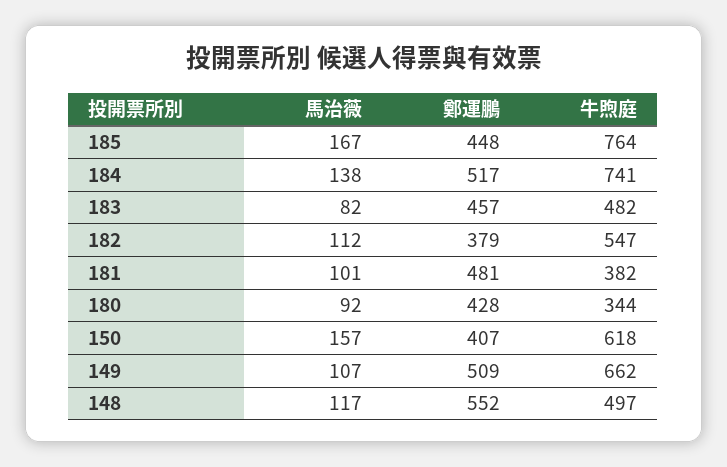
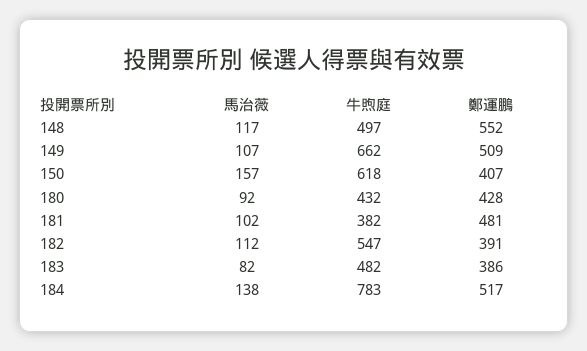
馬治薇, 185: 167 -> none
鄭運鵬, 185: 448 -> none
牛煦庭, 185: 764 -> none
牛煦庭, 184: 741 -> 783
鄭運鵬, 183: 457 -> 386
鄭運鵬, 182: 379 -> 391
馬治薇, 181: 101 -> 102
牛煦庭, 180: 344 -> 432

